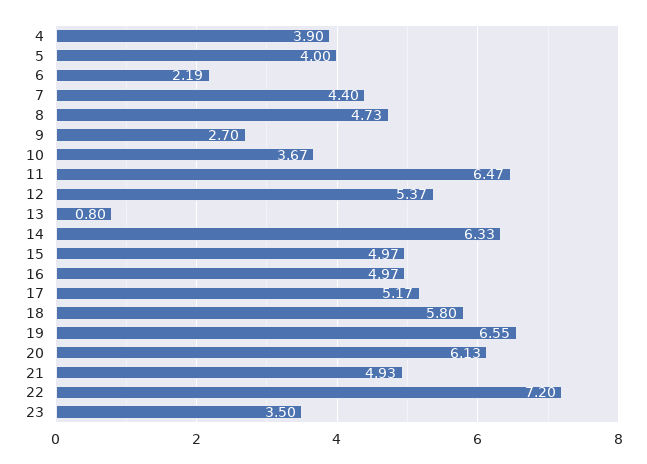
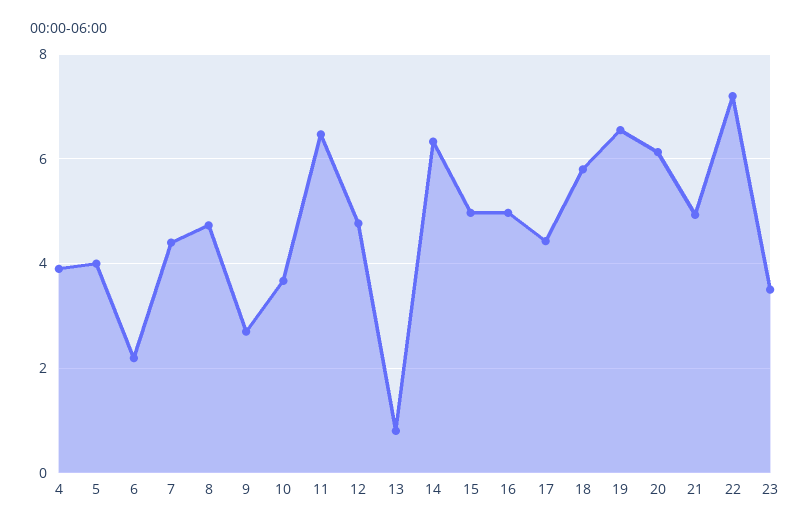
12: 5.37 -> 4.8
17: 5.17 -> 4.4

